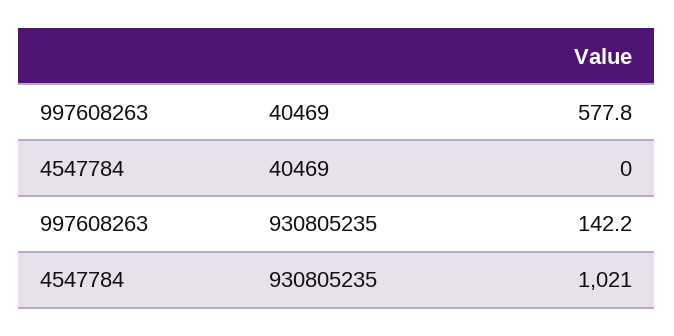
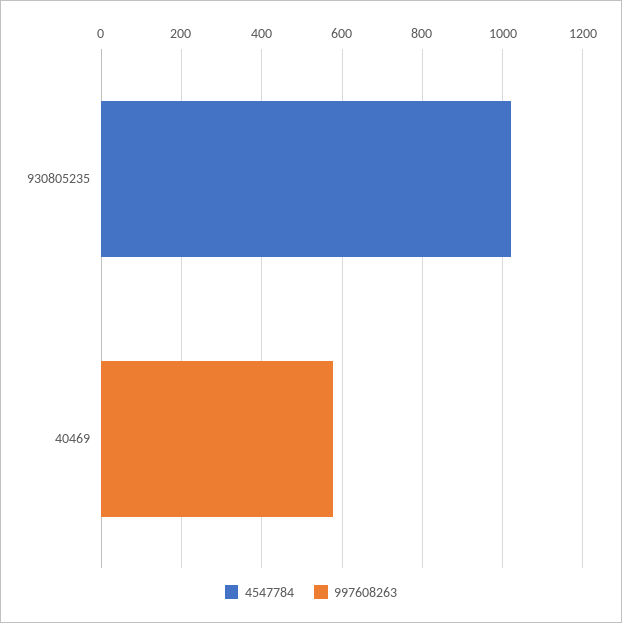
997608263, 930805235: 142.2 -> 0

